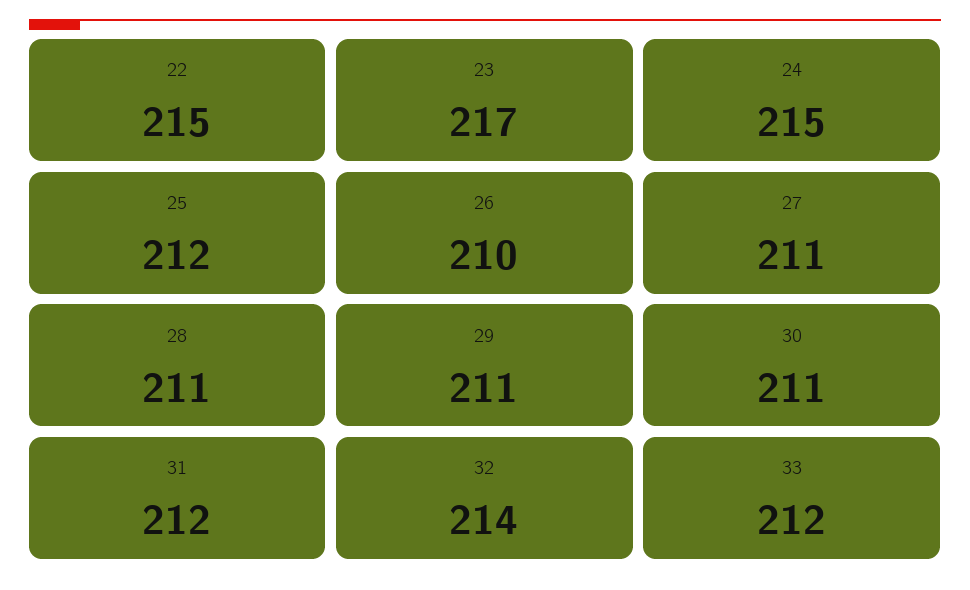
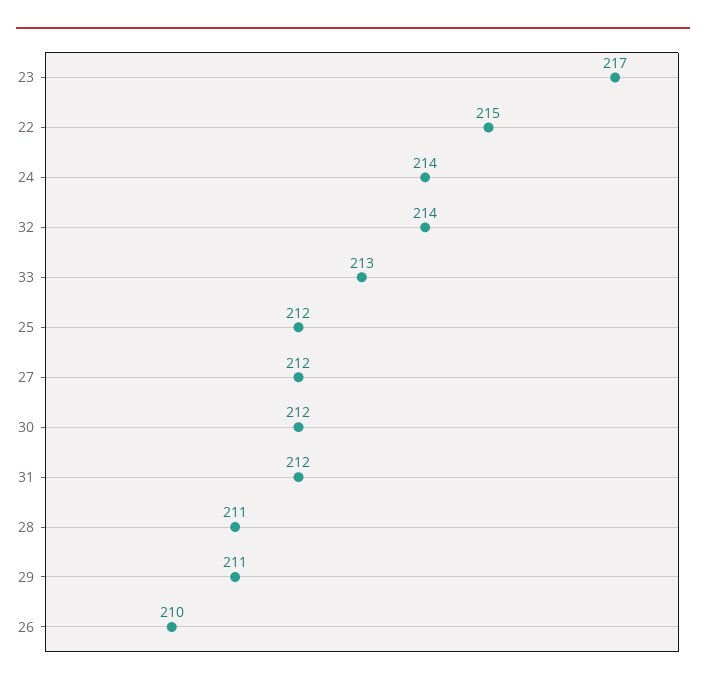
24: 215 -> 214
27: 211 -> 212
30: 211 -> 212
33: 212 -> 213

